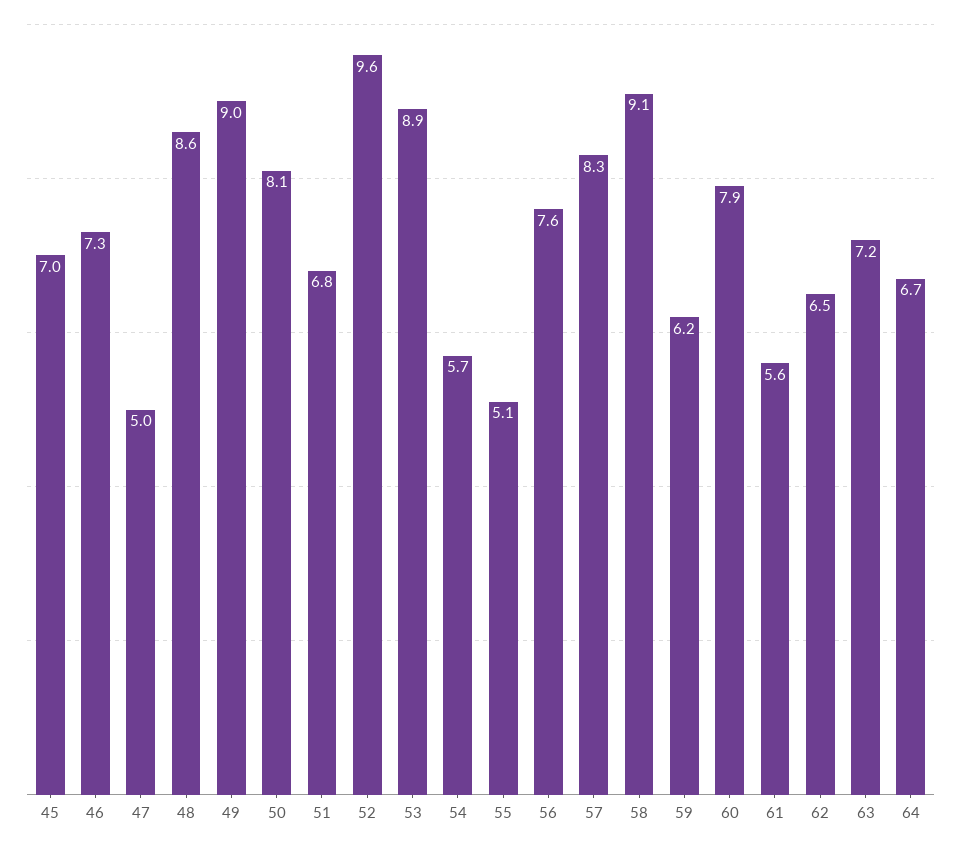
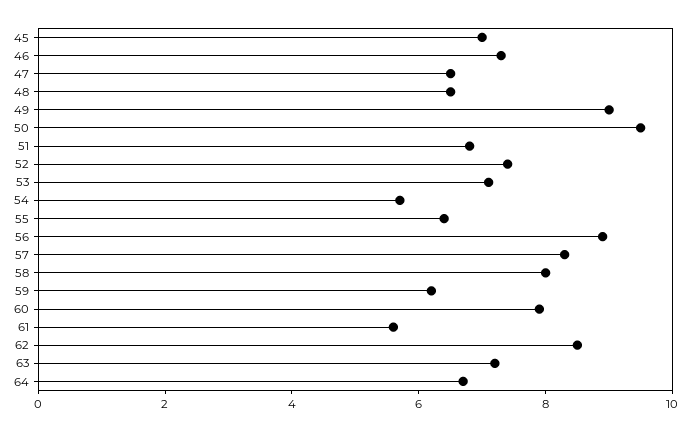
47: 5 -> 6.5
48: 8.6 -> 6.5
50: 8.1 -> 9.5
52: 9.6 -> 7.5
53: 8.9 -> 7
55: 5.1 -> 6.5
56: 7.6 -> 9
58: 9.1 -> 8
62: 6.5 -> 8.5

